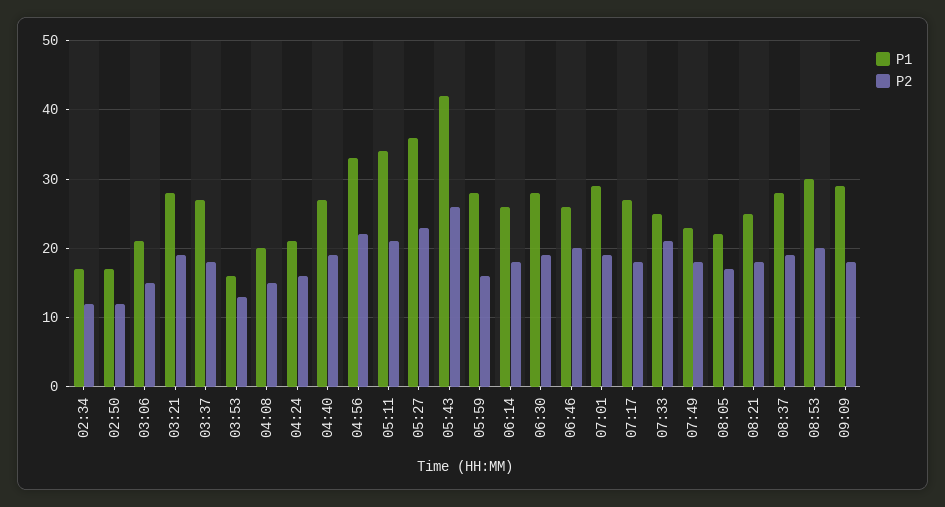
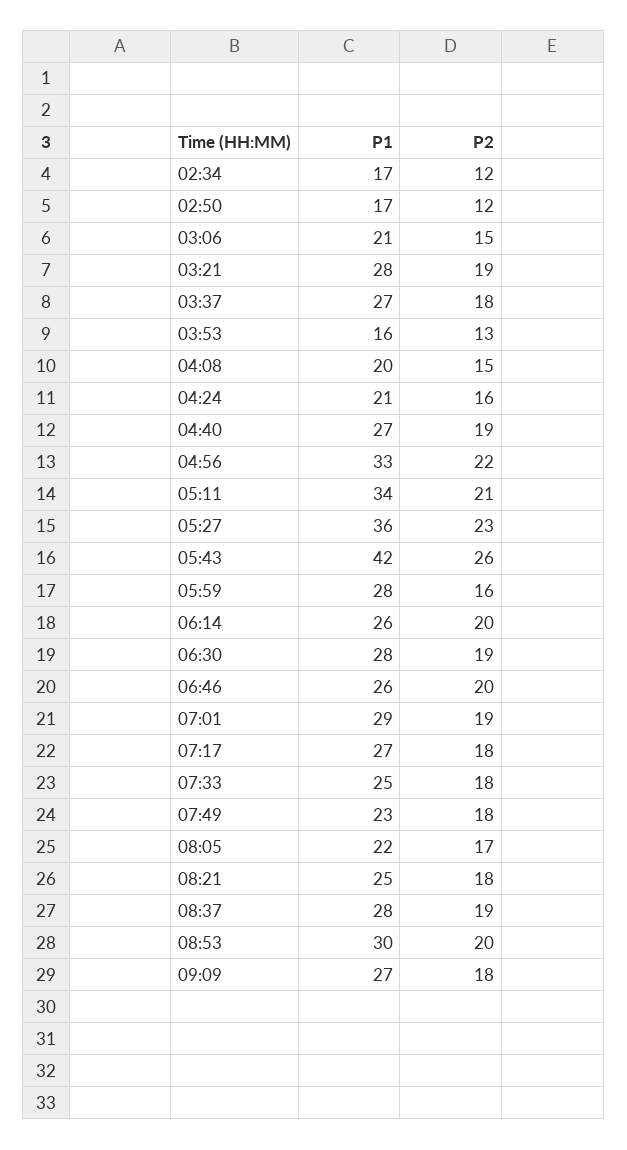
P2, 06:14: 18 -> 20
P2, 07:33: 21 -> 18
P1, 09:09: 29 -> 27

